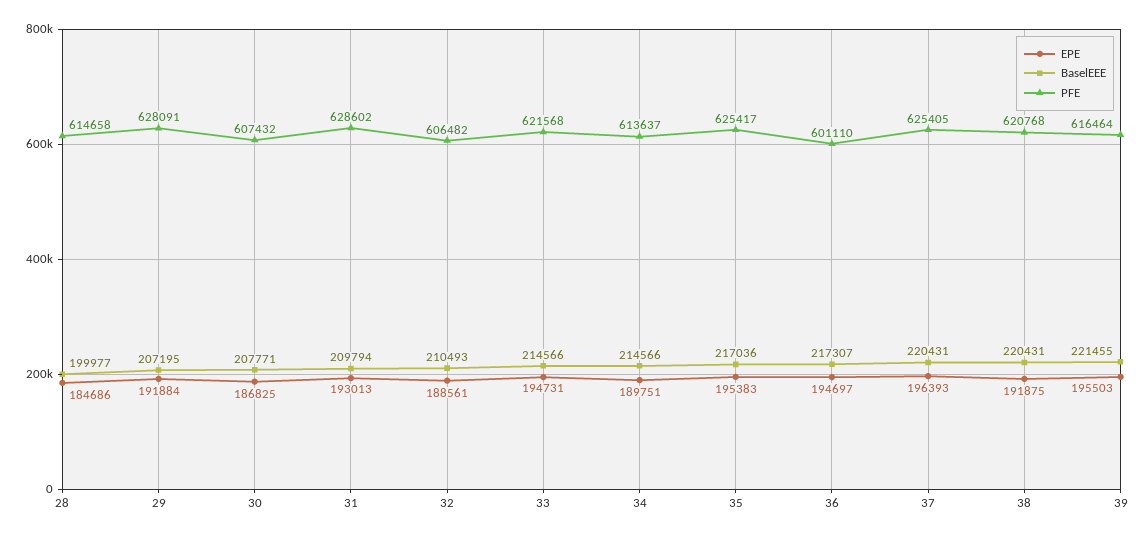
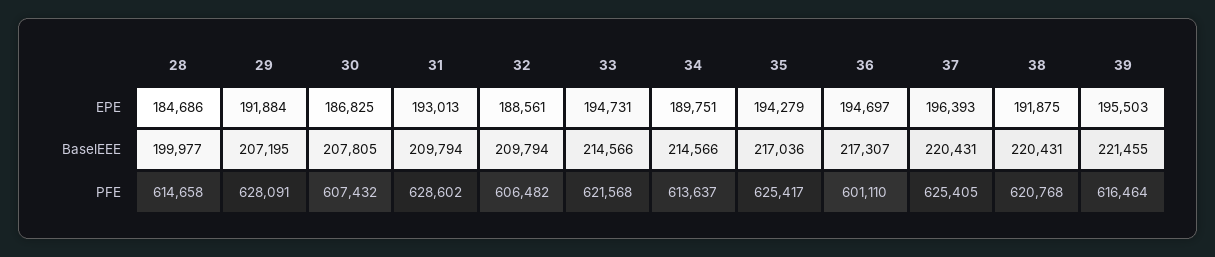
BaselEEE, 30: 207771 -> 207805
BaselEEE, 32: 210493 -> 209794
EPE, 35: 195383 -> 194279

